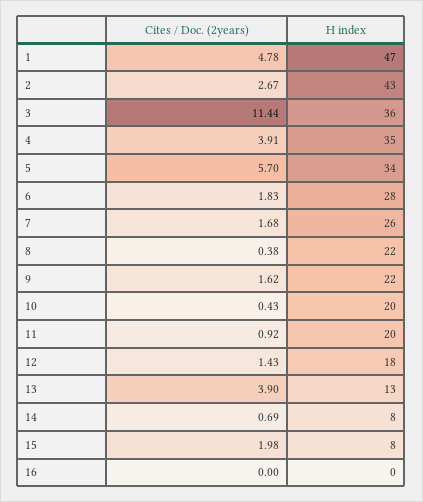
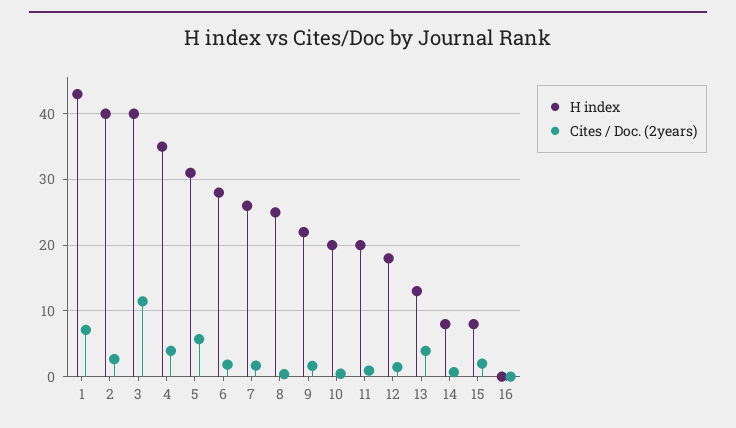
Cites / Doc. (2years), 1: 4.78 -> 7
H index, 1: 47 -> 43
H index, 2: 43 -> 40
H index, 3: 36 -> 40
H index, 5: 34 -> 31
H index, 8: 22 -> 25

